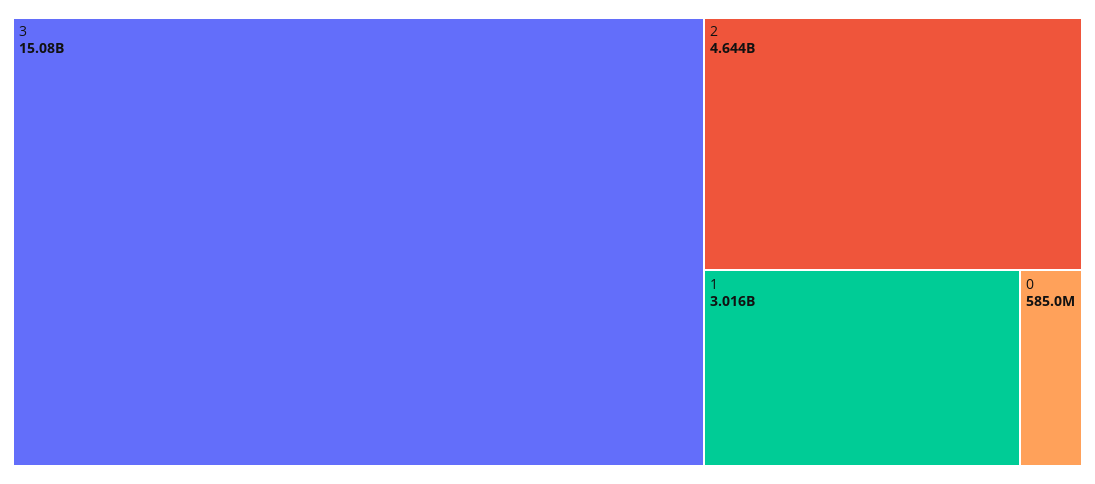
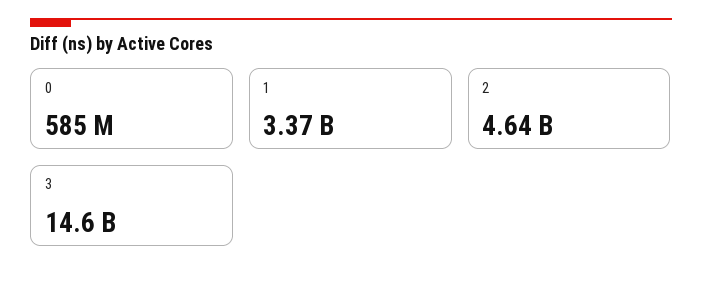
3: 15080000000 -> 14600000000
1: 3016000000 -> 3370000000

